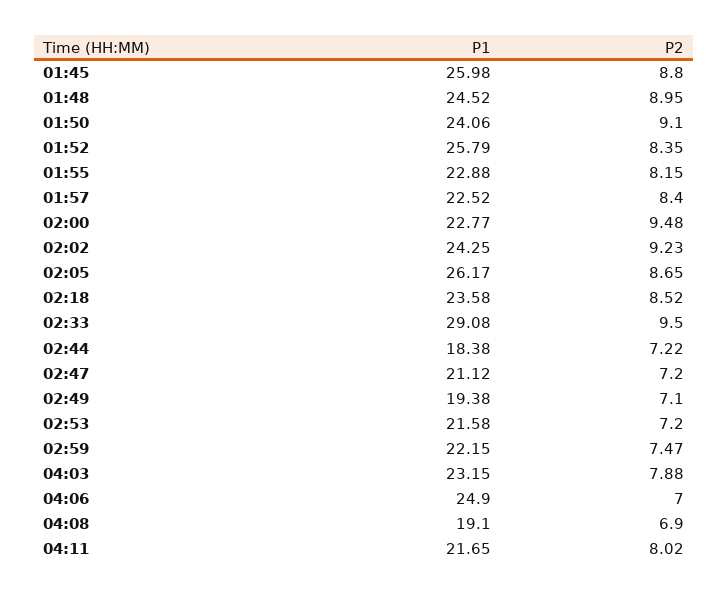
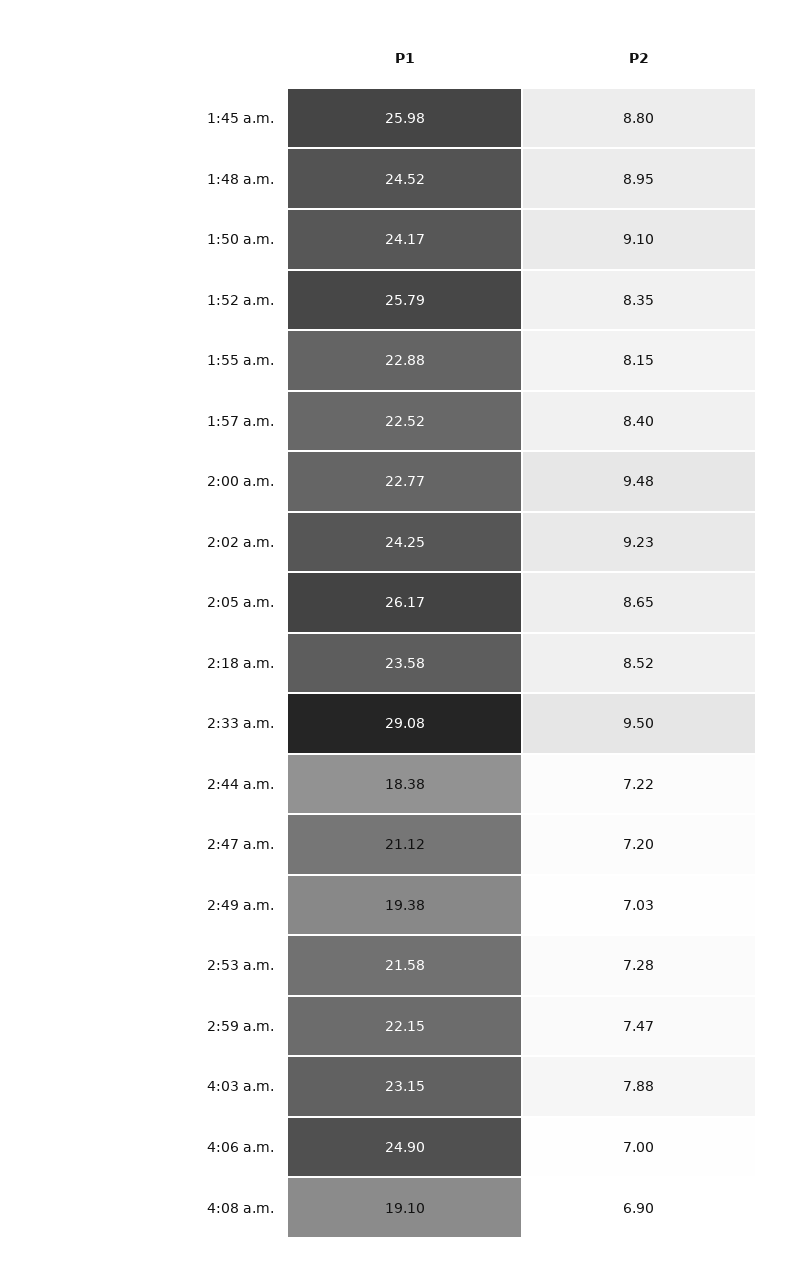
P1, 01:50: 24.06 -> 24.17
P2, 02:49: 7.1 -> 7.03
P2, 02:53: 7.2 -> 7.28
P1, 04:11: 21.65 -> none
P2, 04:11: 8.02 -> none

